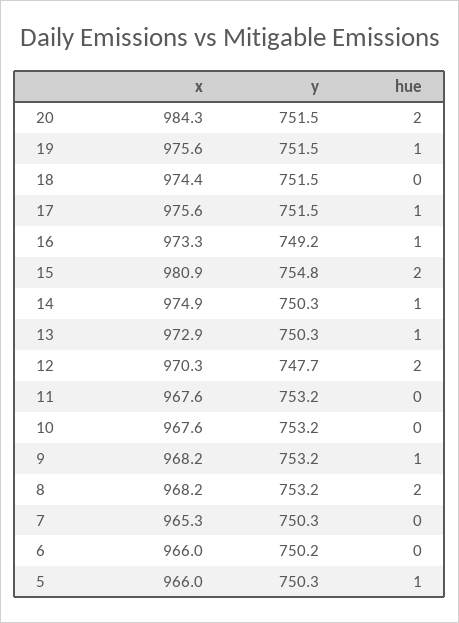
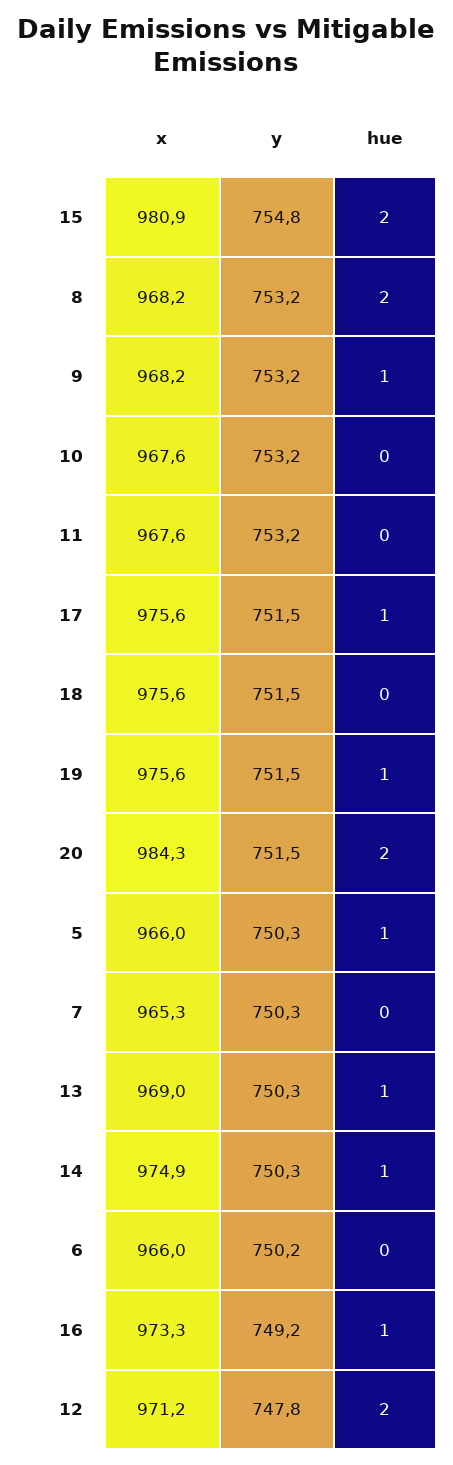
x, 18: 974.4 -> 975.6
x, 13: 972.9 -> 969
x, 12: 970.3 -> 971.2
y, 12: 747.7 -> 747.8

